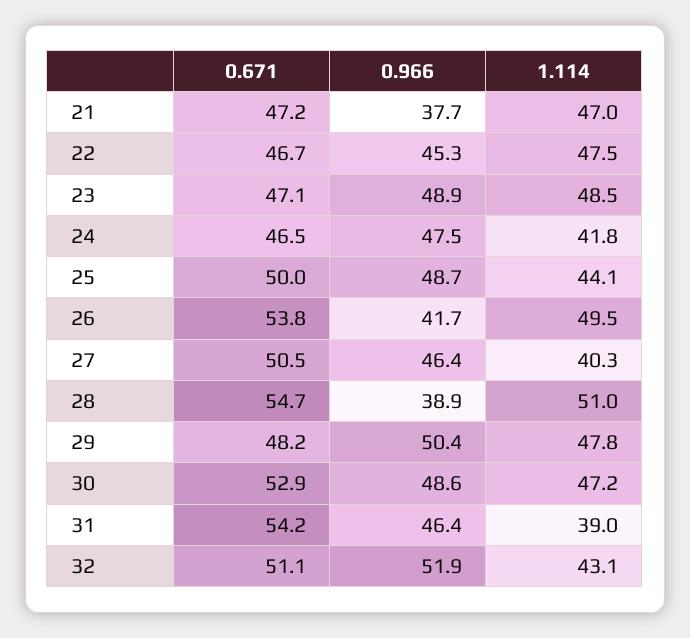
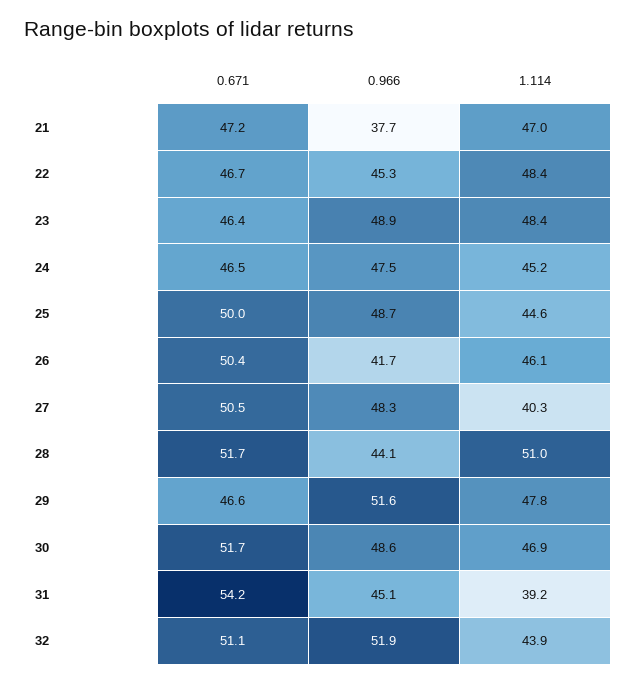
1.114, 22: 47.5 -> 48.4
0.671, 23: 47.1 -> 46.4
1.114, 23: 48.5 -> 48.4
1.114, 24: 41.8 -> 45.2
1.114, 25: 44.1 -> 44.6
0.671, 26: 53.8 -> 50.4
1.114, 26: 49.5 -> 46.1
0.966, 27: 46.4 -> 48.3
0.671, 28: 54.7 -> 51.7
0.966, 28: 38.9 -> 44.1
0.671, 29: 48.2 -> 46.6
0.966, 29: 50.4 -> 51.6
0.671, 30: 52.9 -> 51.7
1.114, 30: 47.2 -> 46.9
0.966, 31: 46.4 -> 45.1
1.114, 31: 39 -> 39.2
1.114, 32: 43.1 -> 43.9

